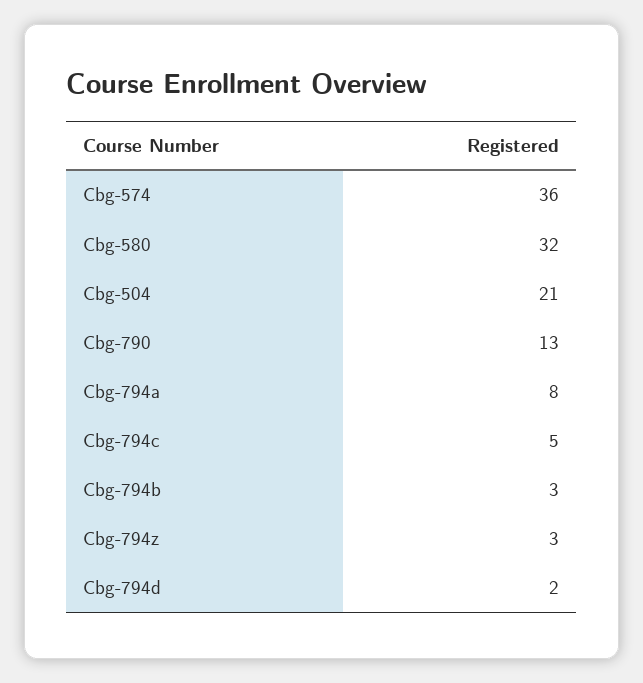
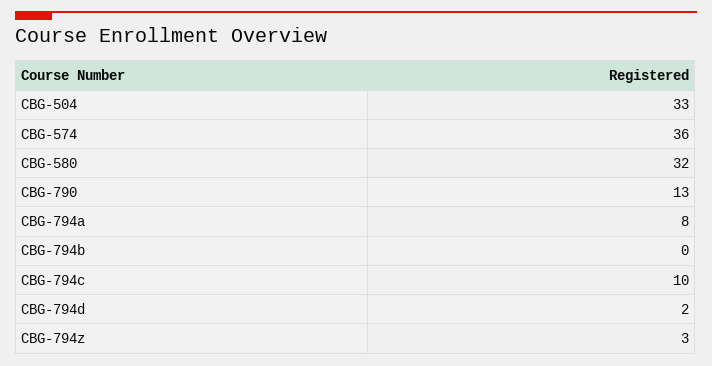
Cbg-504: 21 -> 33
Cbg-794c: 5 -> 10
Cbg-794b: 3 -> 0

